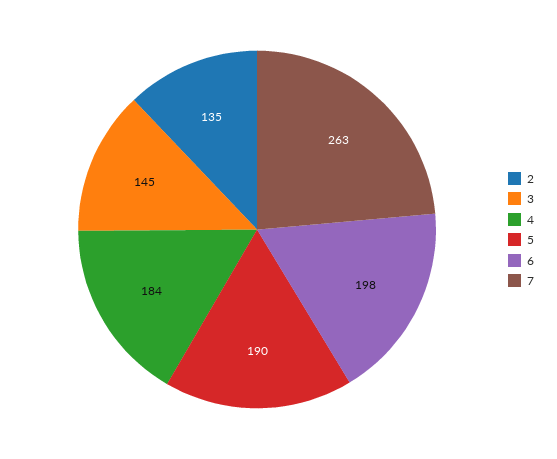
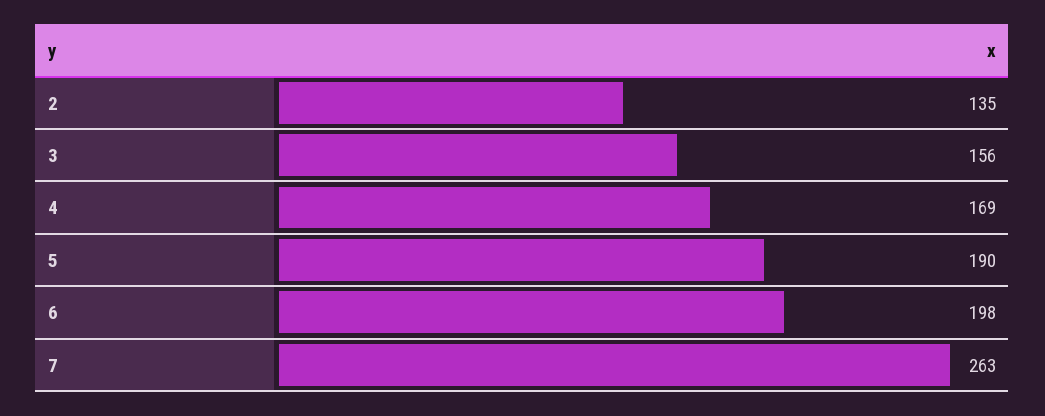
3: 145 -> 156
4: 184 -> 169

